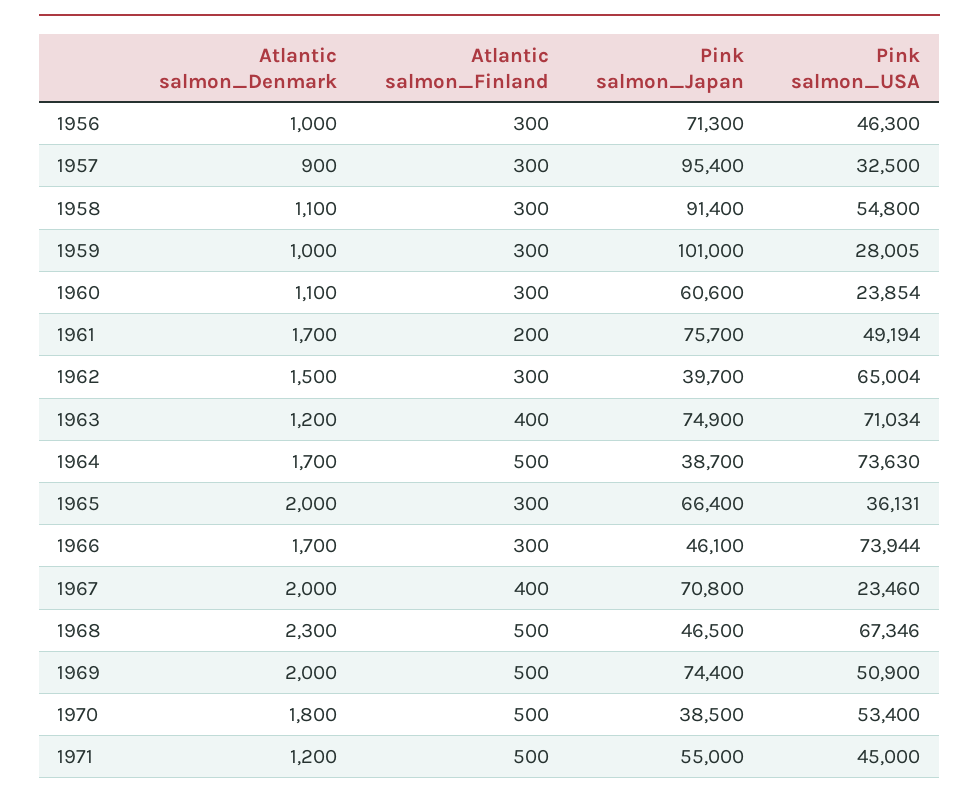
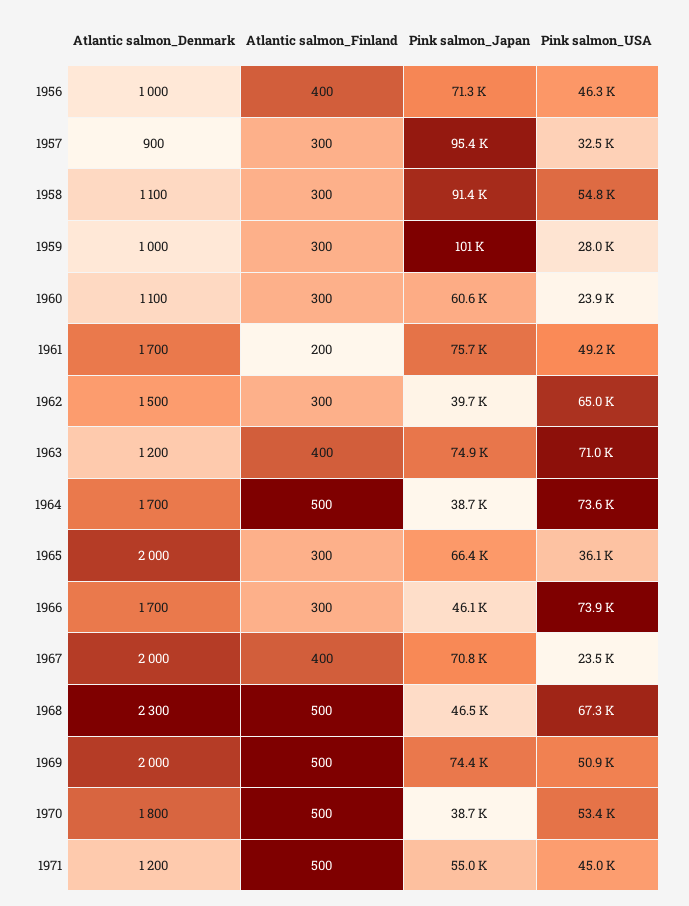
Atlantic salmon_Finland, 1956: 300 -> 400
Pink salmon_Japan, 1970: 38500 -> 38700

